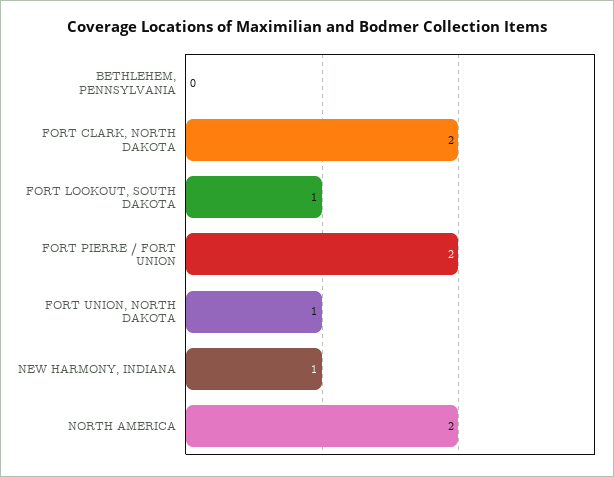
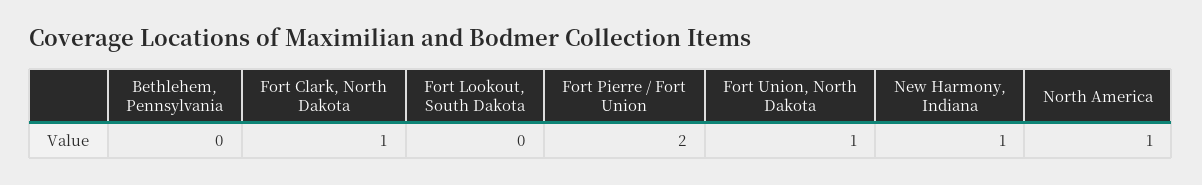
FORT CLARK, NORTH DAKOTA: 2 -> 1
FORT LOOKOUT, SOUTH DAKOTA: 1 -> 0
NORTH AMERICA: 2 -> 1

